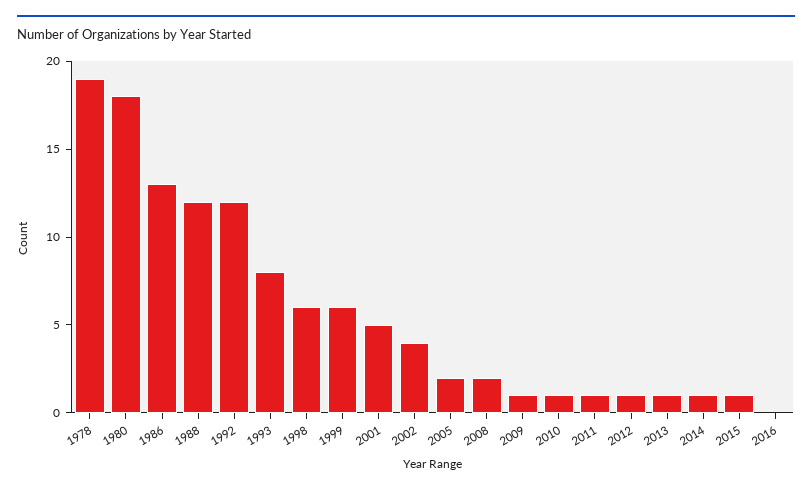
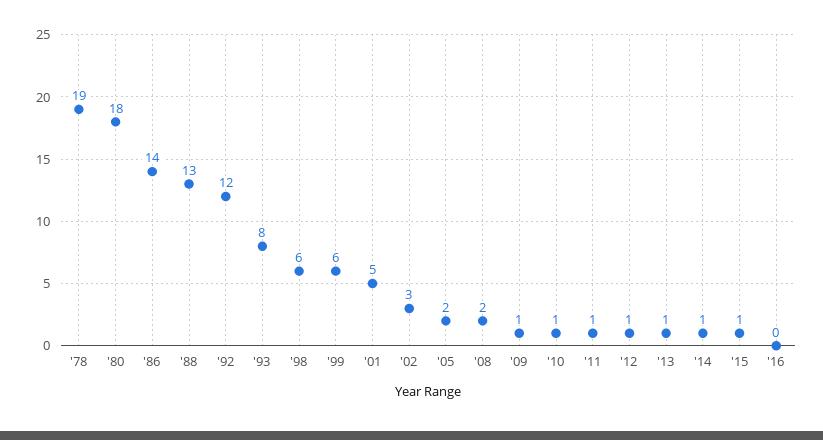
1986: 13 -> 14
1988: 12 -> 13
2002: 4 -> 3

